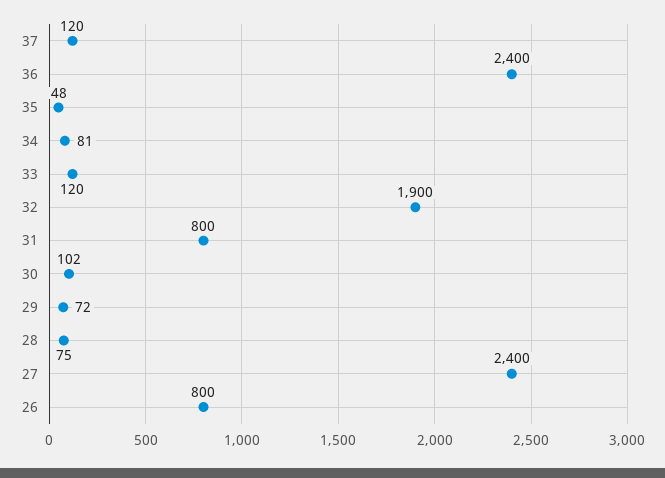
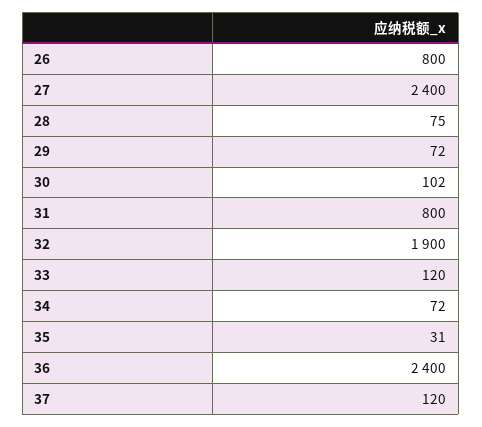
35: 48 -> 31
34: 81 -> 72

